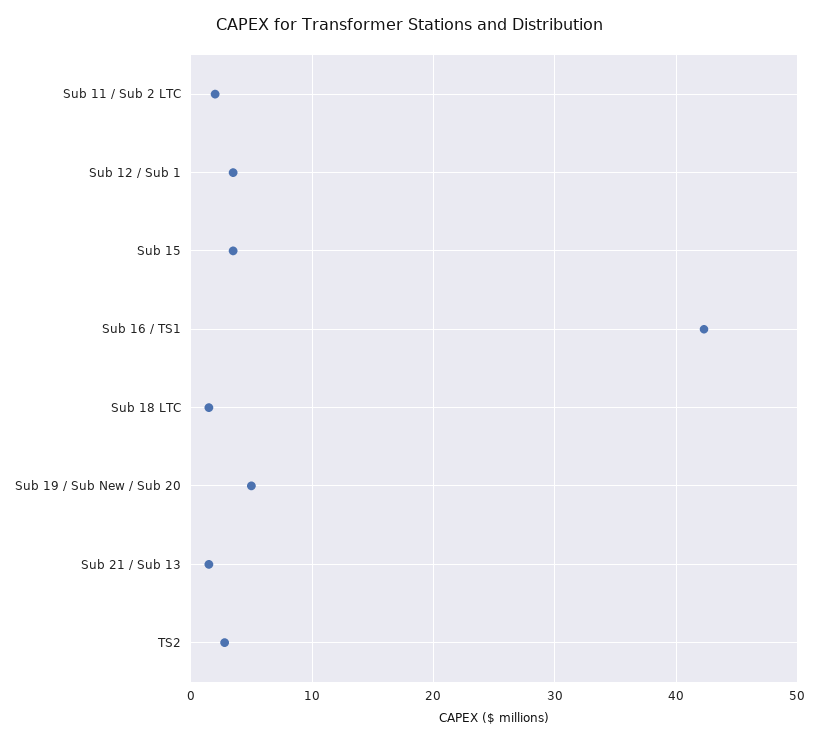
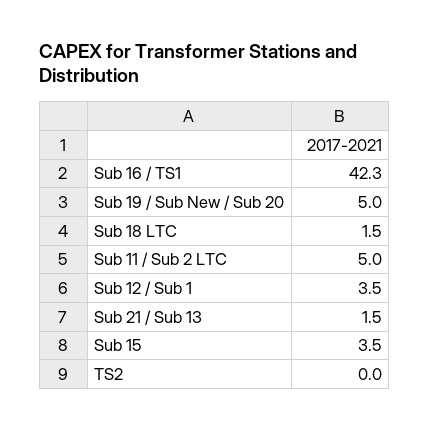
Sub 11 / Sub 2 LTC: 2 -> 5
TS2: 3 -> 0

